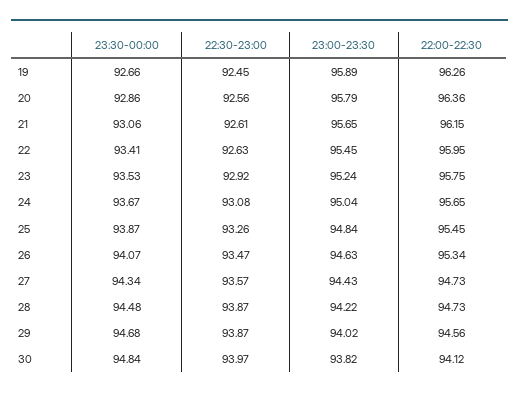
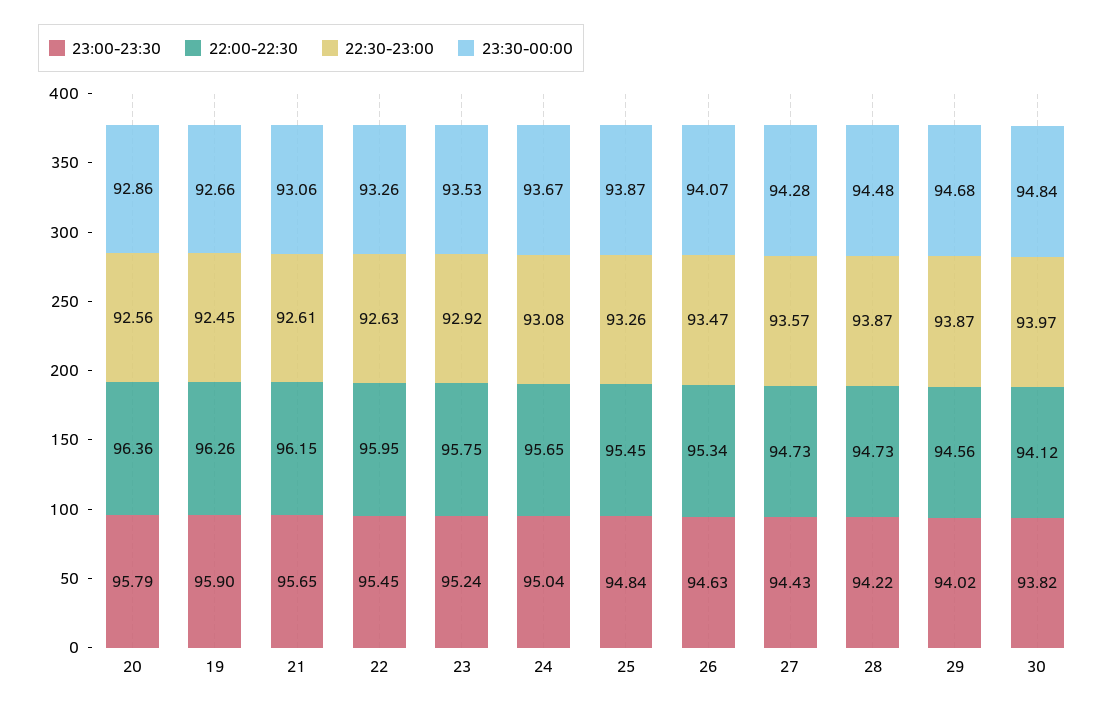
23:00-23:30, 19: 95.89 -> 95.9
23:30-00:00, 22: 93.41 -> 93.26
23:30-00:00, 27: 94.34 -> 94.28

